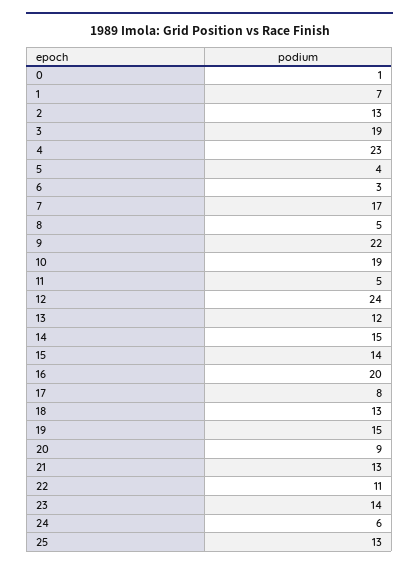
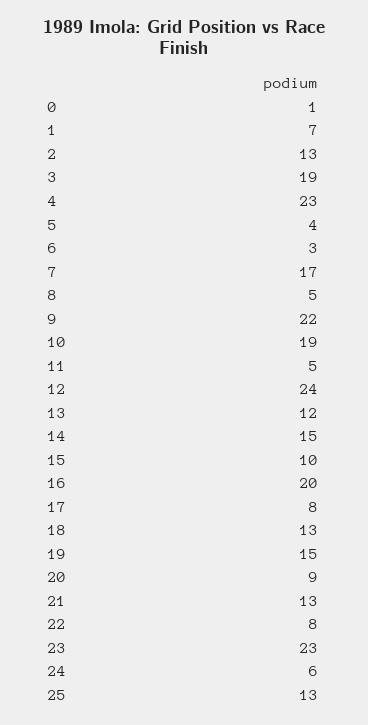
15: 14 -> 10
22: 11 -> 8
23: 14 -> 23

